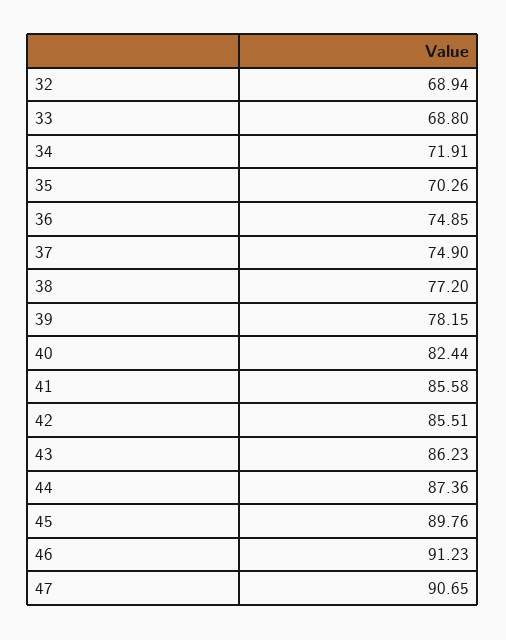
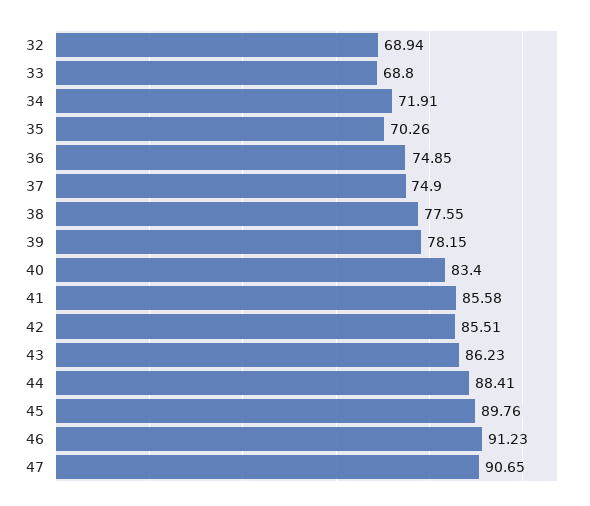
38: 77.2 -> 77.55
40: 82.44 -> 83.4
44: 87.36 -> 88.41

